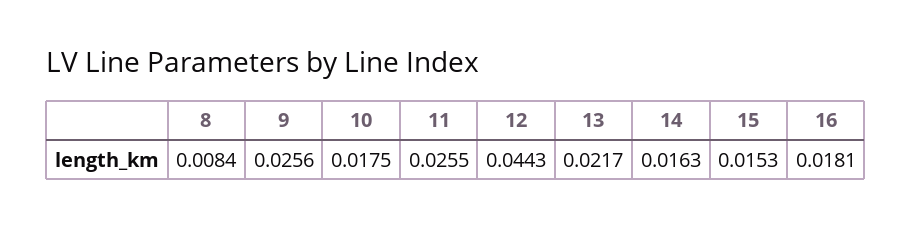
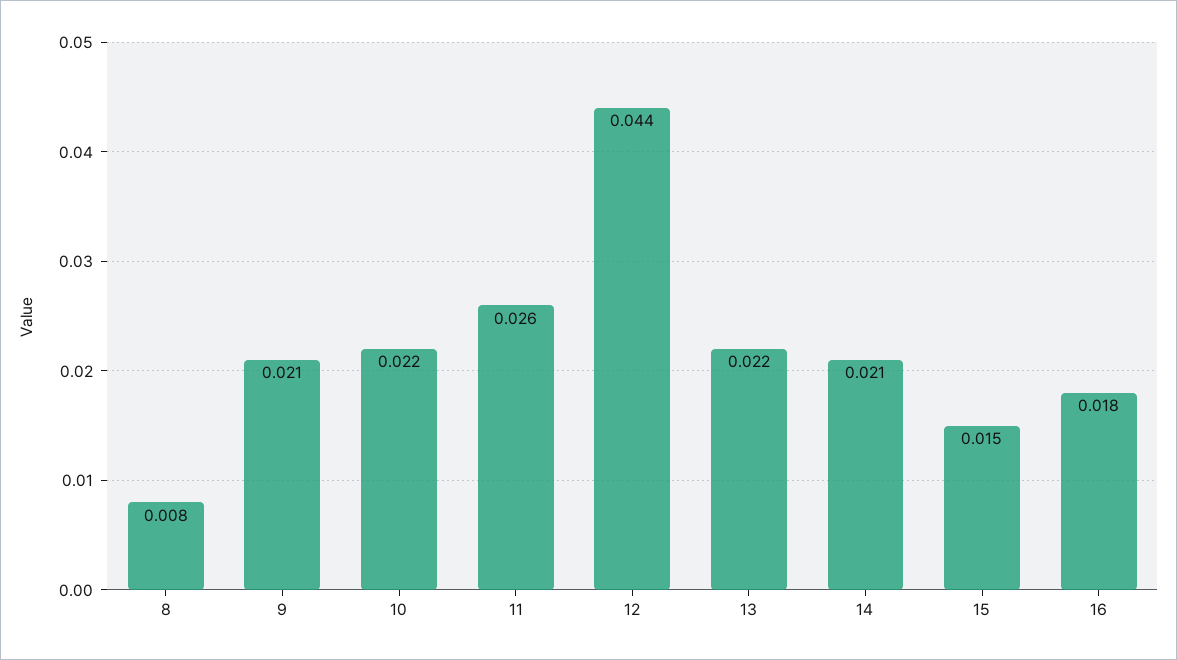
9: 0.0256 -> 0.021
10: 0.0175 -> 0.022
14: 0.0163 -> 0.021

